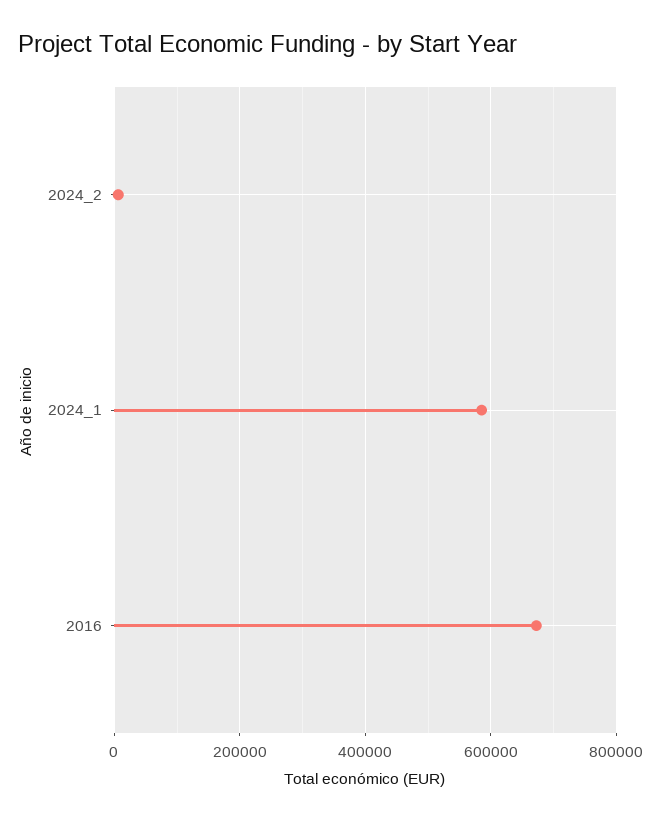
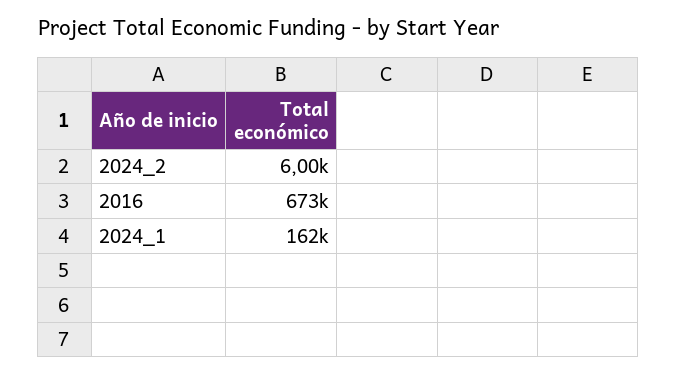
2024_1: 580000 -> 162000

